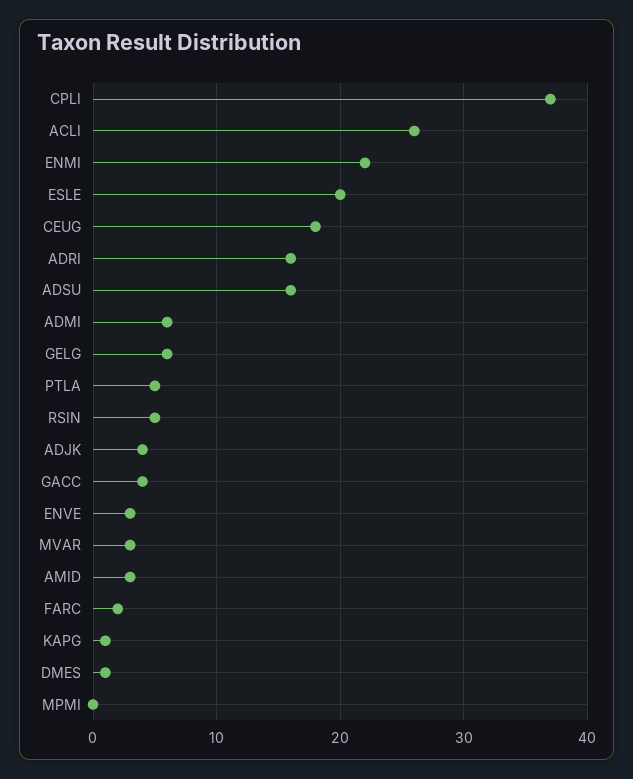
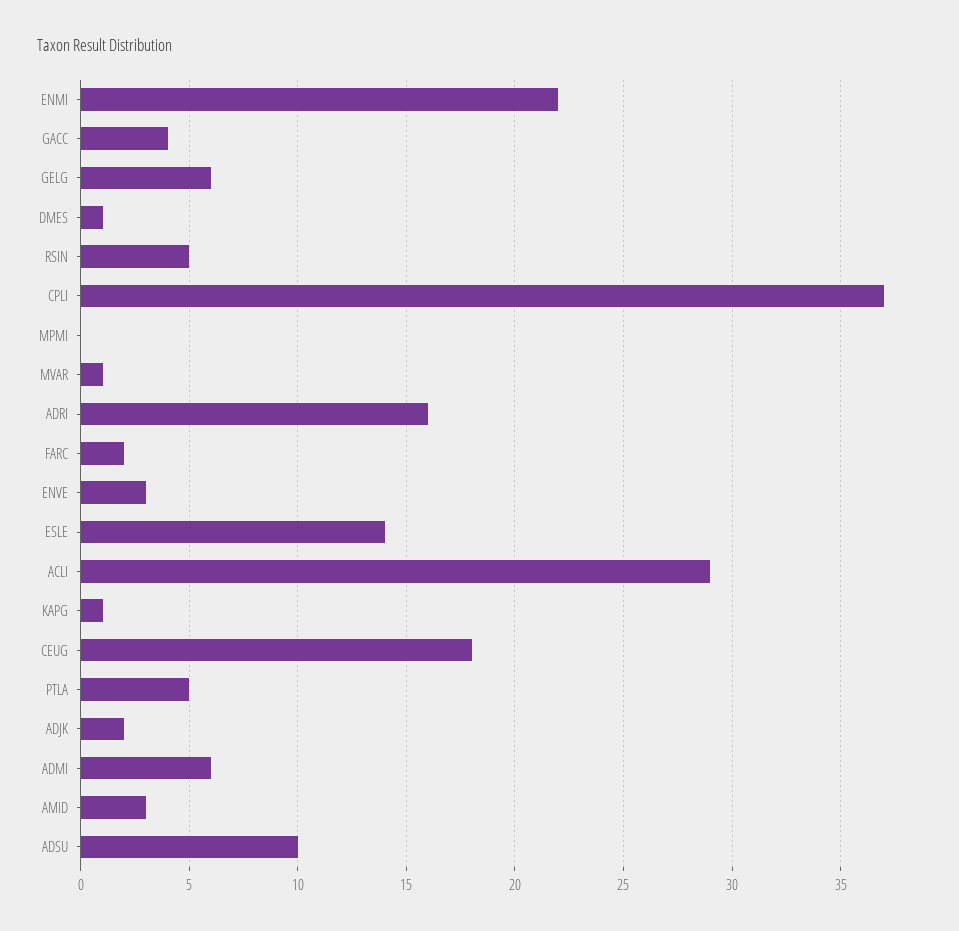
ACLI: 26 -> 29
ESLE: 20 -> 14
ADSU: 16 -> 10
ADJK: 4 -> 2
MVAR: 3 -> 1

